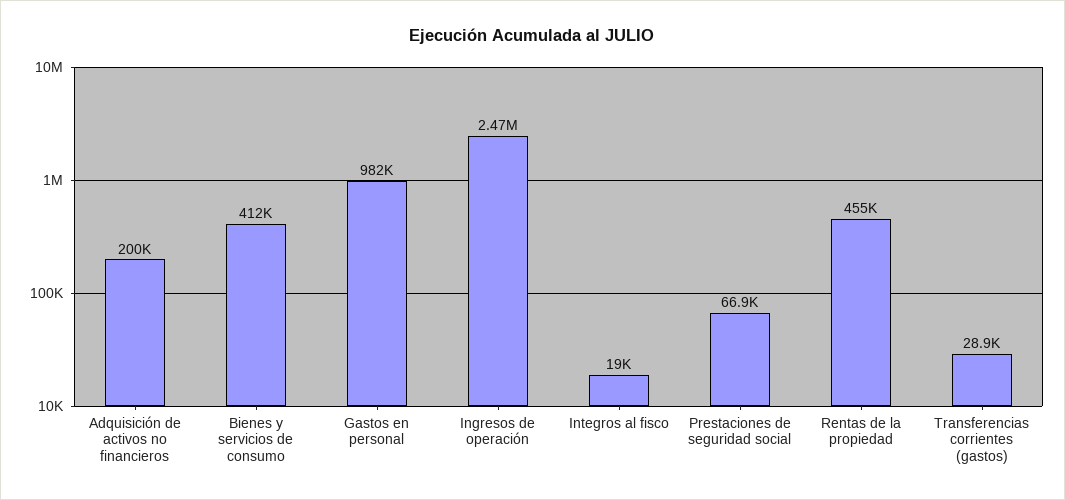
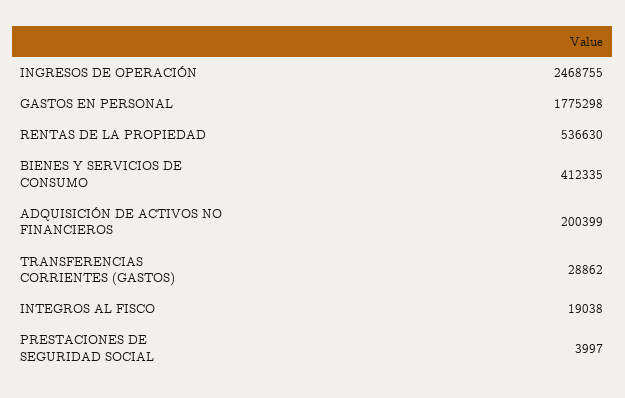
Gastos en personal: 982000 -> 1775298
Prestaciones de seguridad social: 66900 -> 3997
Rentas de la propiedad: 455000 -> 536630

